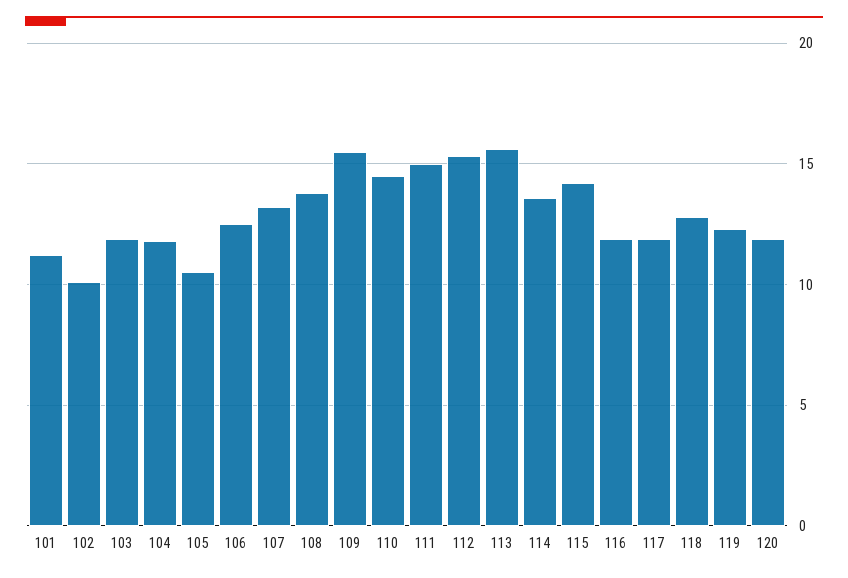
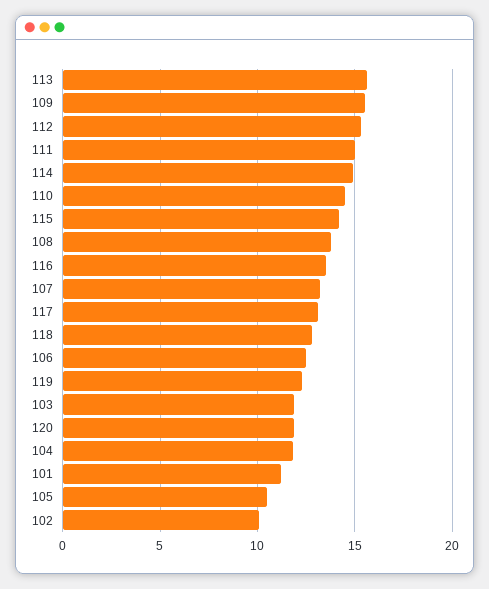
114: 13.5 -> 15
116: 12 -> 13.5
117: 12 -> 13

